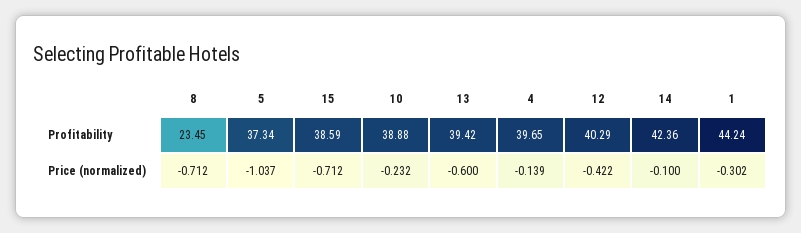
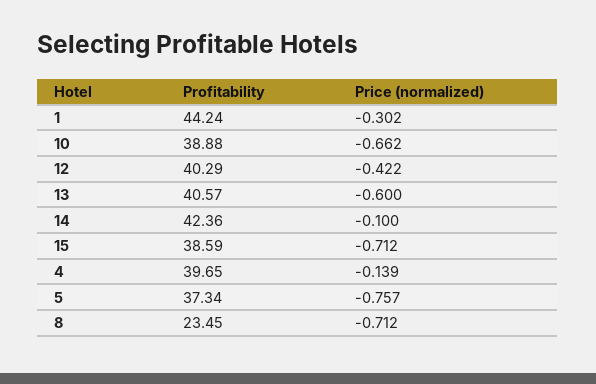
13, Profitability: 39.42 -> 40.57
5, Price (normalized): -1.037 -> -0.757
10, Price (normalized): -0.232 -> -0.662

